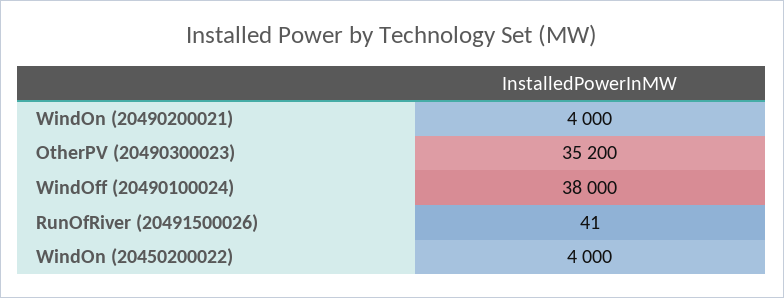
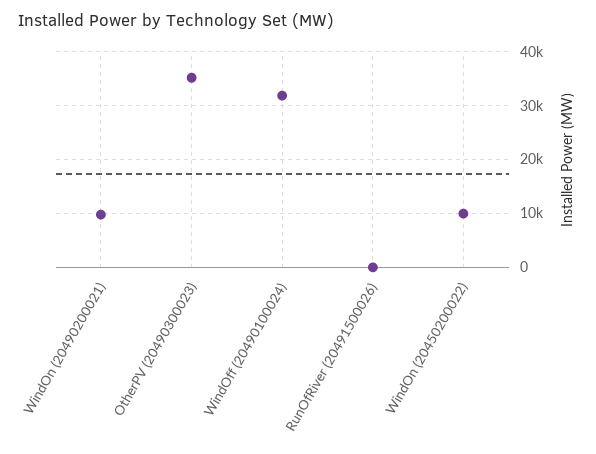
WindOn (20490200021): 4000 -> 10000
WindOff (20490100024): 38000 -> 32000
WindOn (20450200022): 4000 -> 10000

